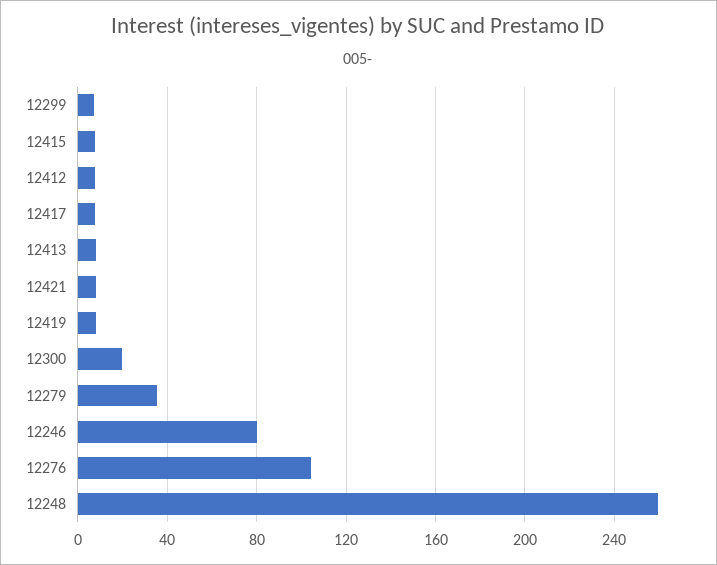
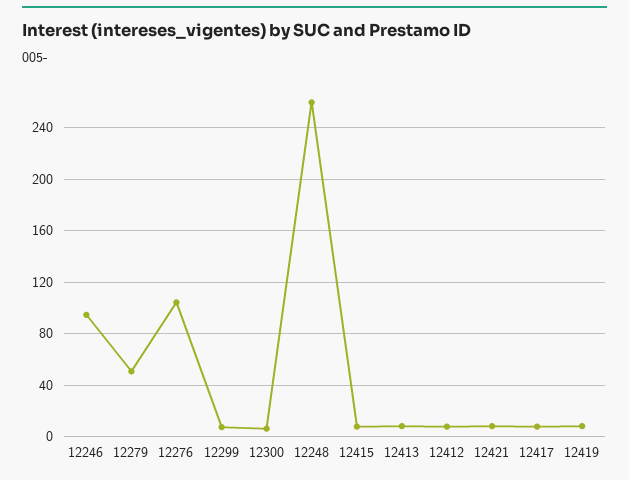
12300: 20 -> 5
12279: 35 -> 50
12246: 80 -> 95

